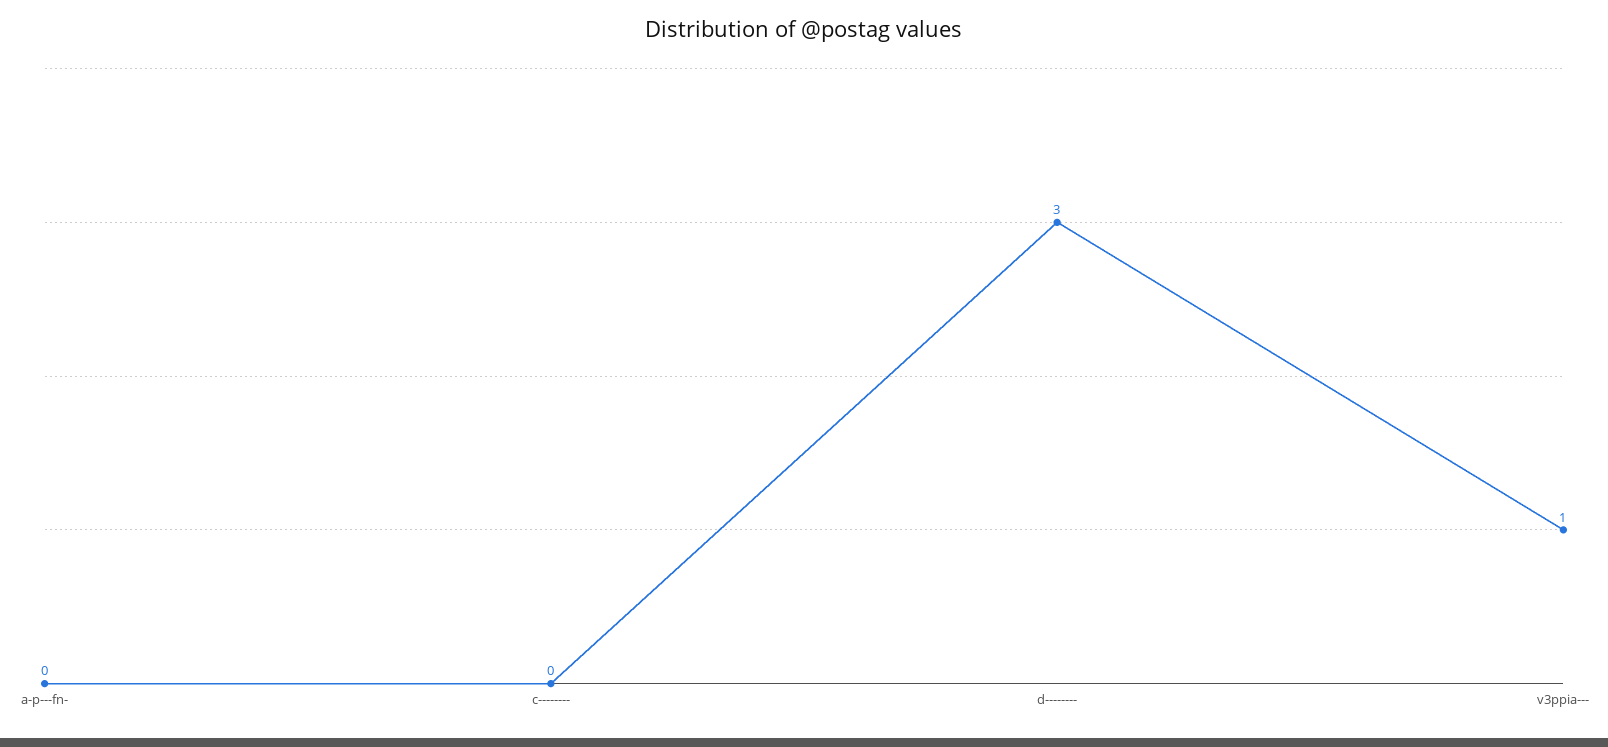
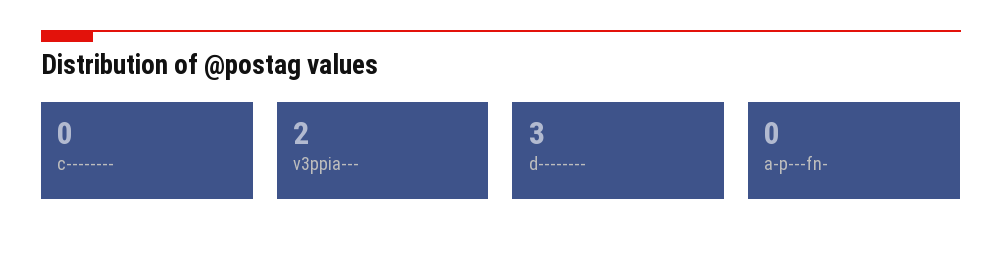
v3ppia---: 1 -> 2

